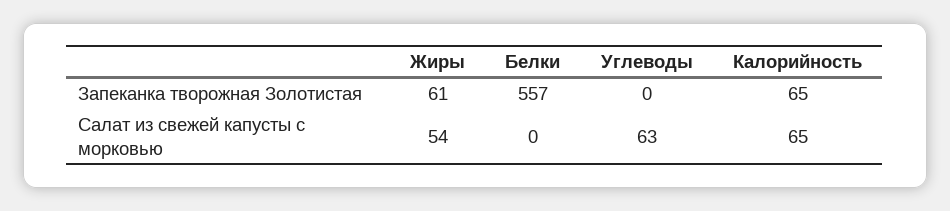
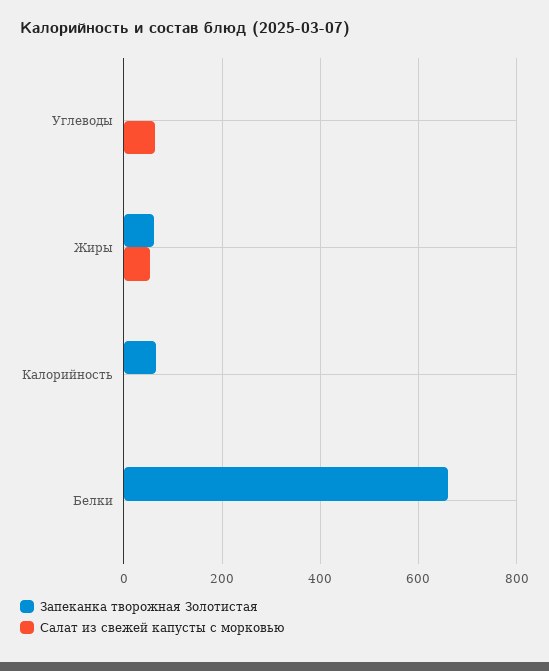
Запеканка творожная Золотистая, Белки: 557 -> 660
Салат из свежей капусты с морковью, Калорийность: 65 -> 0

